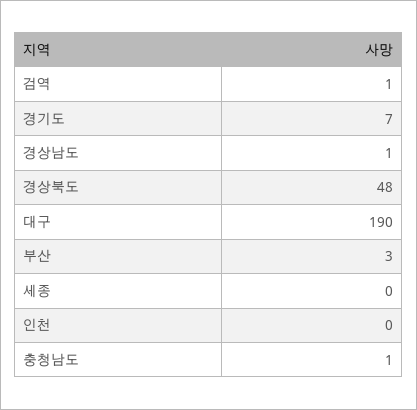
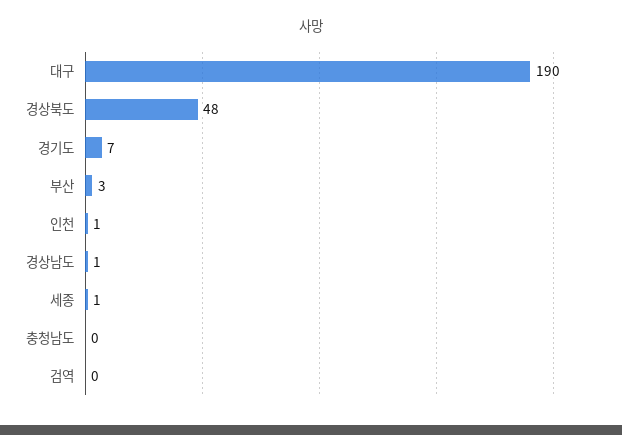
검역: 1 -> 0
세종: 0 -> 1
인천: 0 -> 1
충청남도: 1 -> 0

